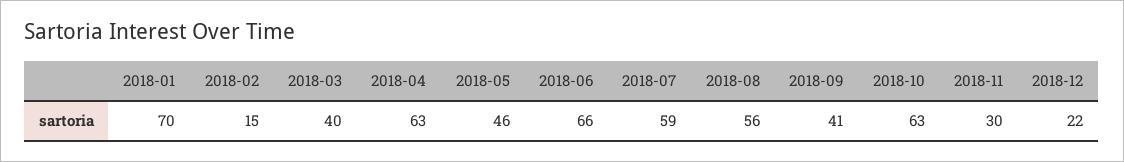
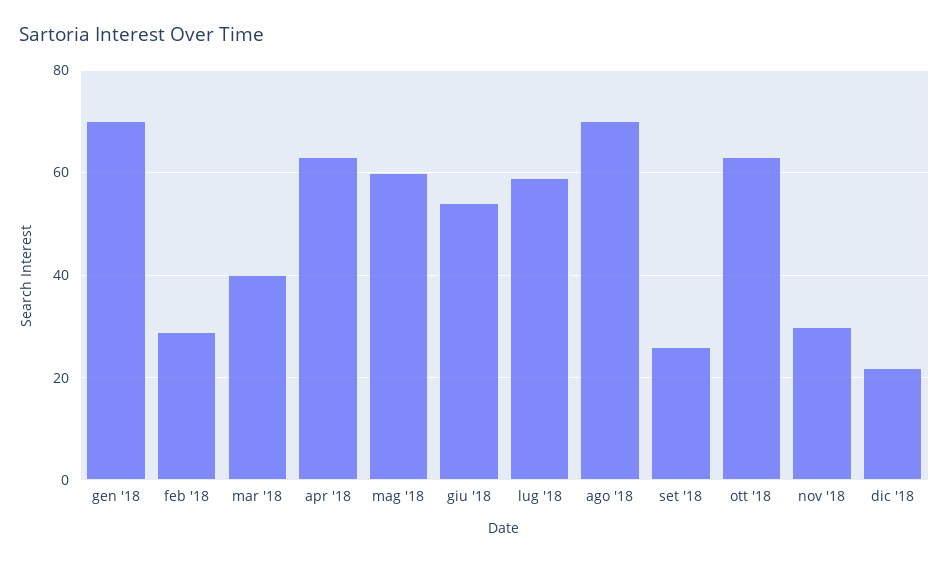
2018-02: 15 -> 30
2018-05: 46 -> 60
2018-06: 66 -> 55
2018-08: 56 -> 70
2018-09: 41 -> 25

